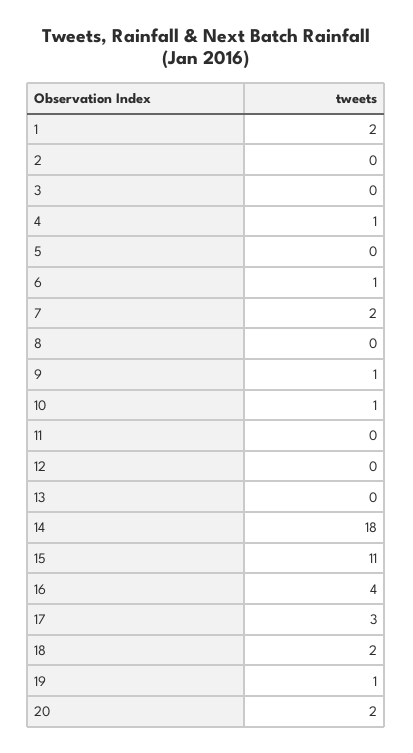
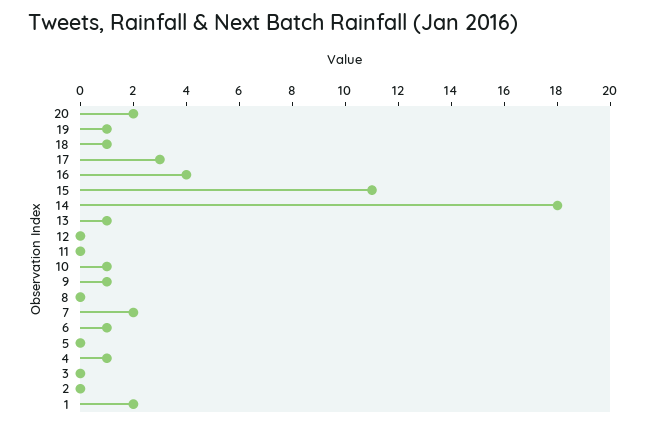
13: 0 -> 1
18: 2 -> 1

